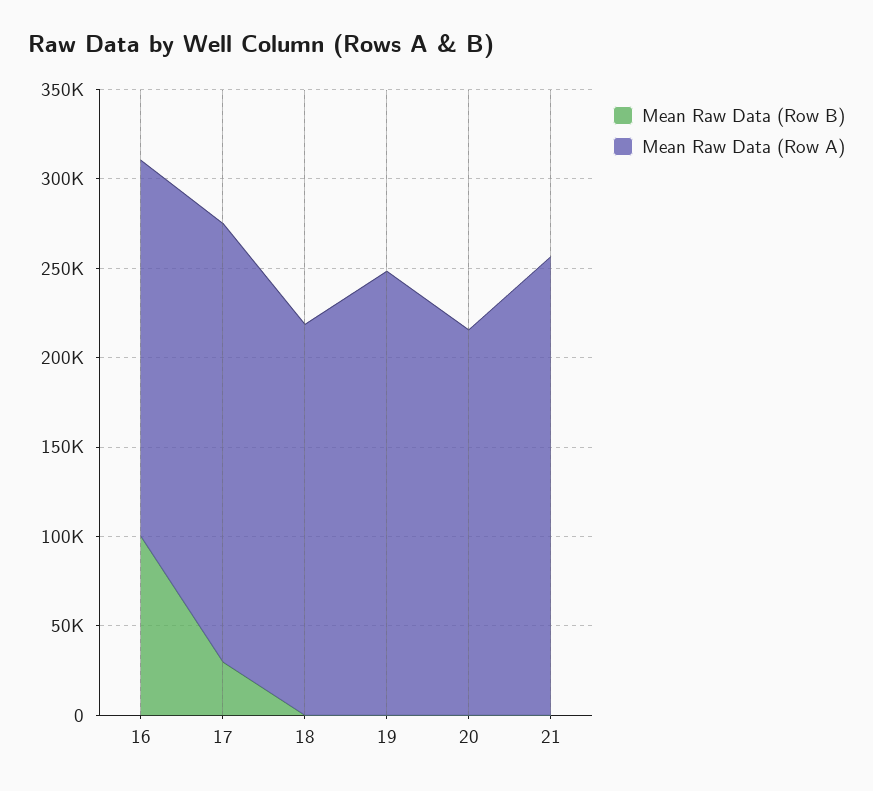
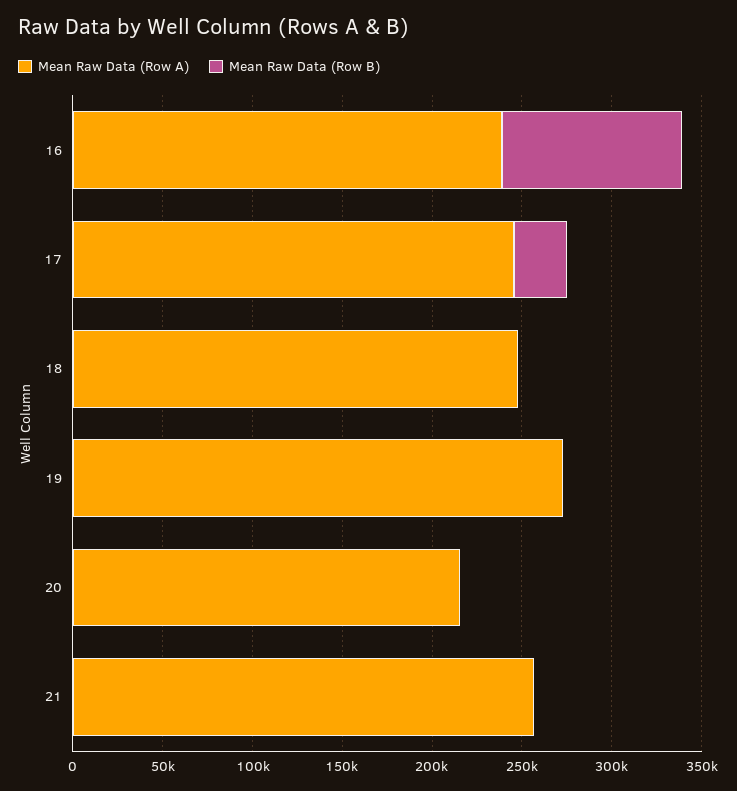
Mean Raw Data (Row A), 16: 210000 -> 240000
Mean Raw Data (Row A), 18: 220000 -> 250000
Mean Raw Data (Row A), 19: 250000 -> 270000

